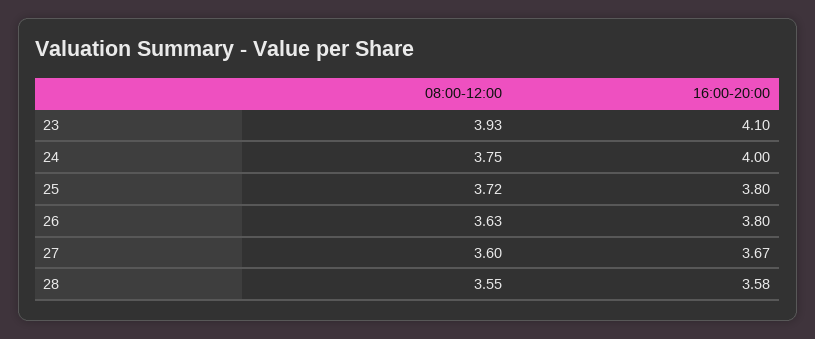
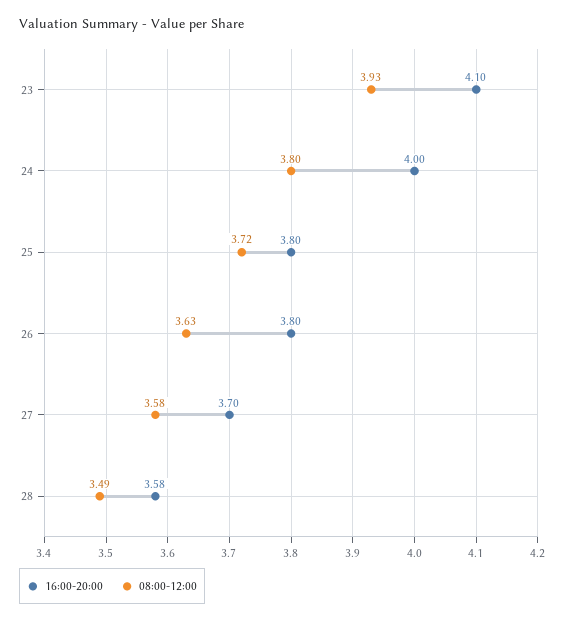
08:00-12:00, 24: 3.75 -> 3.8
08:00-12:00, 27: 3.6 -> 3.58
16:00-20:00, 27: 3.67 -> 3.7
08:00-12:00, 28: 3.55 -> 3.49

